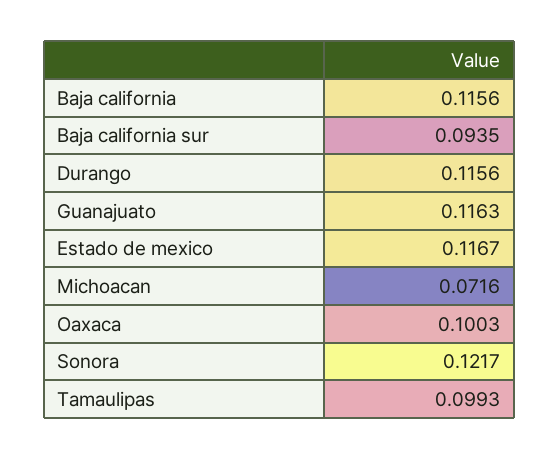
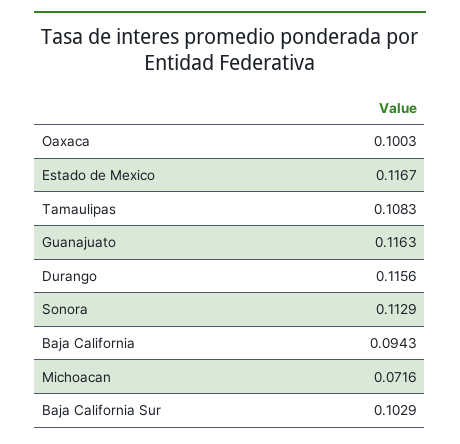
Baja california: 0.1156 -> 0.0943
Baja california sur: 0.0935 -> 0.1029
Sonora: 0.1217 -> 0.1129
Tamaulipas: 0.0993 -> 0.1083

